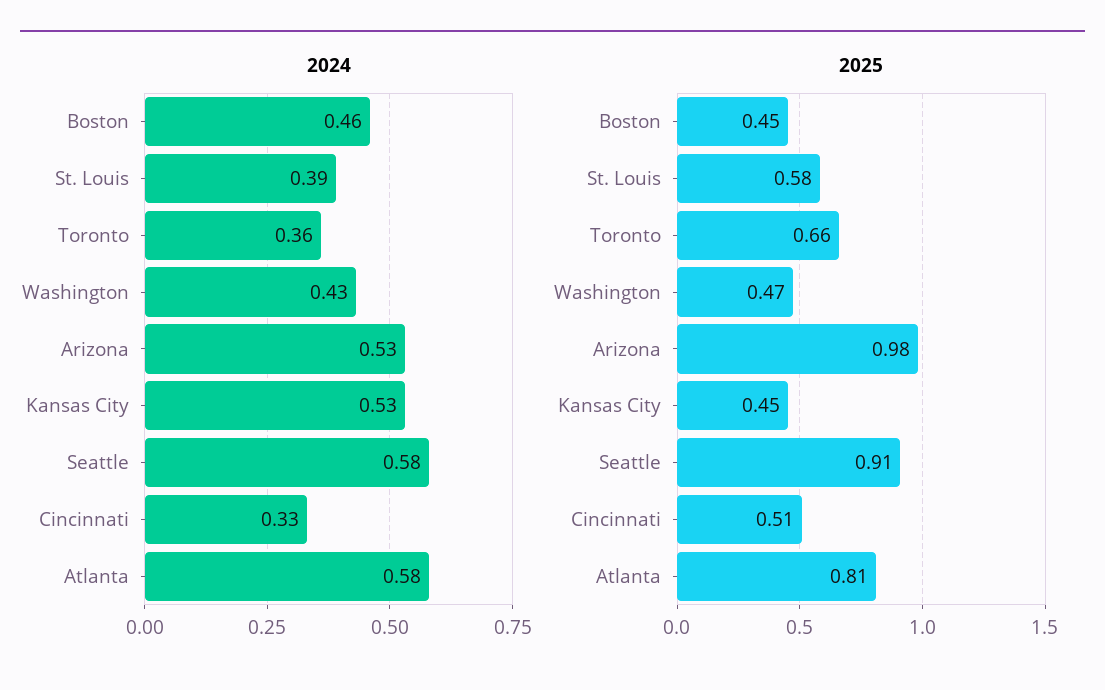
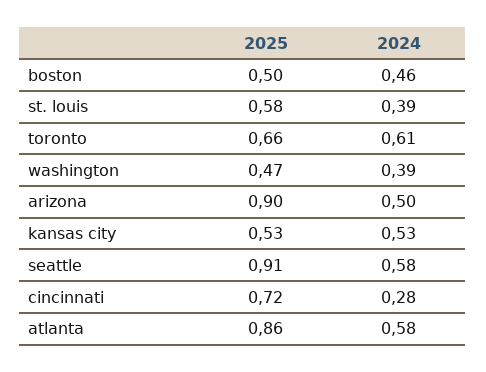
2024, Toronto: 0.36 -> 0.61
2024, Washington: 0.43 -> 0.39
2024, Arizona: 0.53 -> 0.5
2024, Cincinnati: 0.33 -> 0.28
2025, Boston: 0.45 -> 0.5
2025, Arizona: 0.98 -> 0.9
2025, Kansas City: 0.45 -> 0.53
2025, Cincinnati: 0.51 -> 0.72
2025, Atlanta: 0.81 -> 0.86

